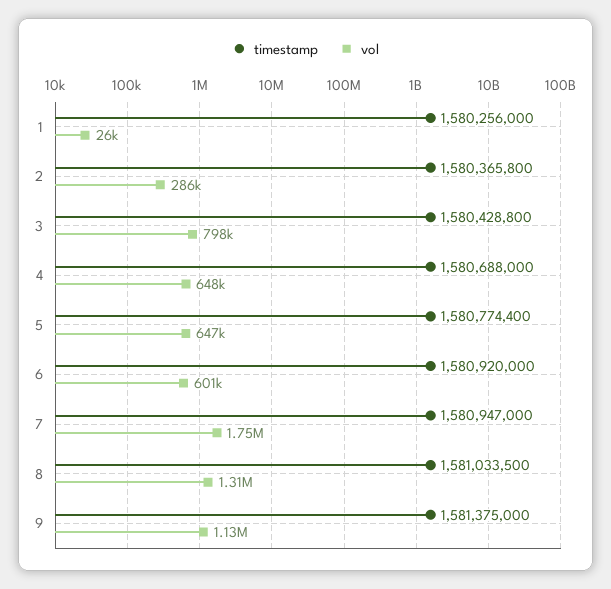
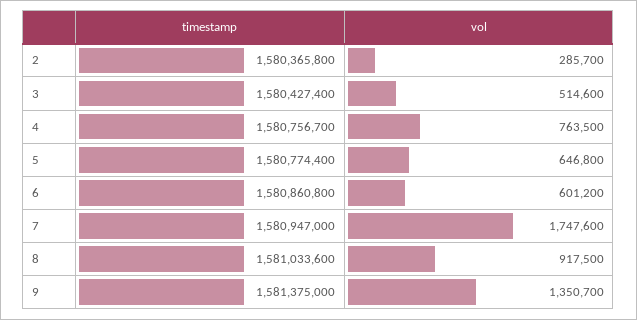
timestamp, 1: 1580256000 -> none
vol, 1: 26000 -> none
timestamp, 3: 1580428800 -> 1580427400
vol, 3: 798000 -> 514600
timestamp, 4: 1580688000 -> 1580756700
vol, 4: 648000 -> 763500
timestamp, 6: 1580920000 -> 1580860800
timestamp, 8: 1581033500 -> 1581033600
vol, 8: 1310000 -> 917500
vol, 9: 1130000 -> 1350700

